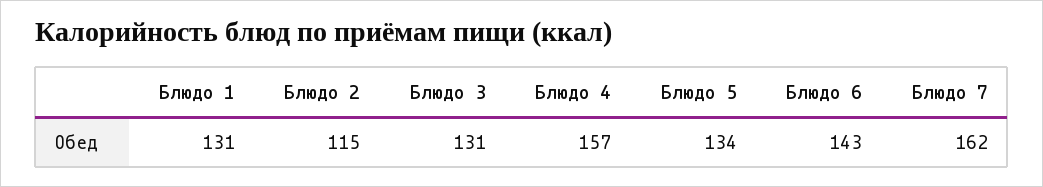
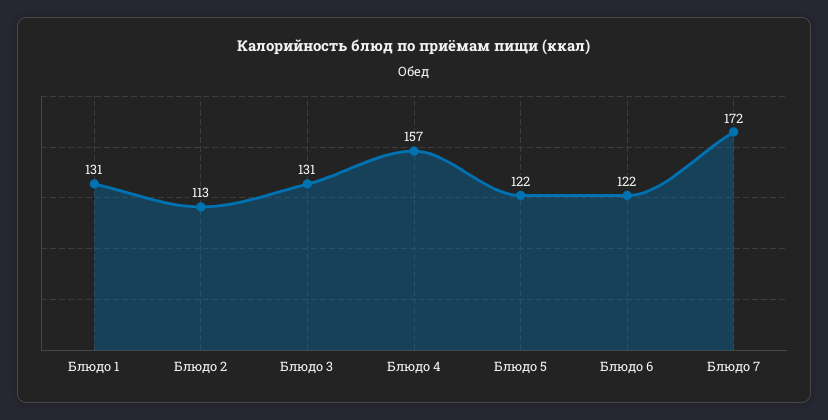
Блюдо 2: 115 -> 113
Блюдо 5: 134 -> 122
Блюдо 6: 143 -> 122
Блюдо 7: 162 -> 172

